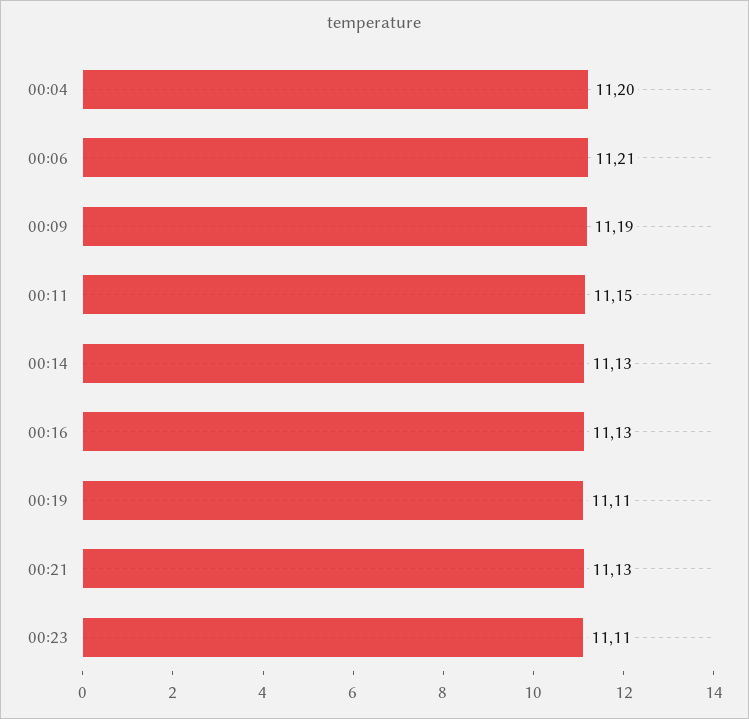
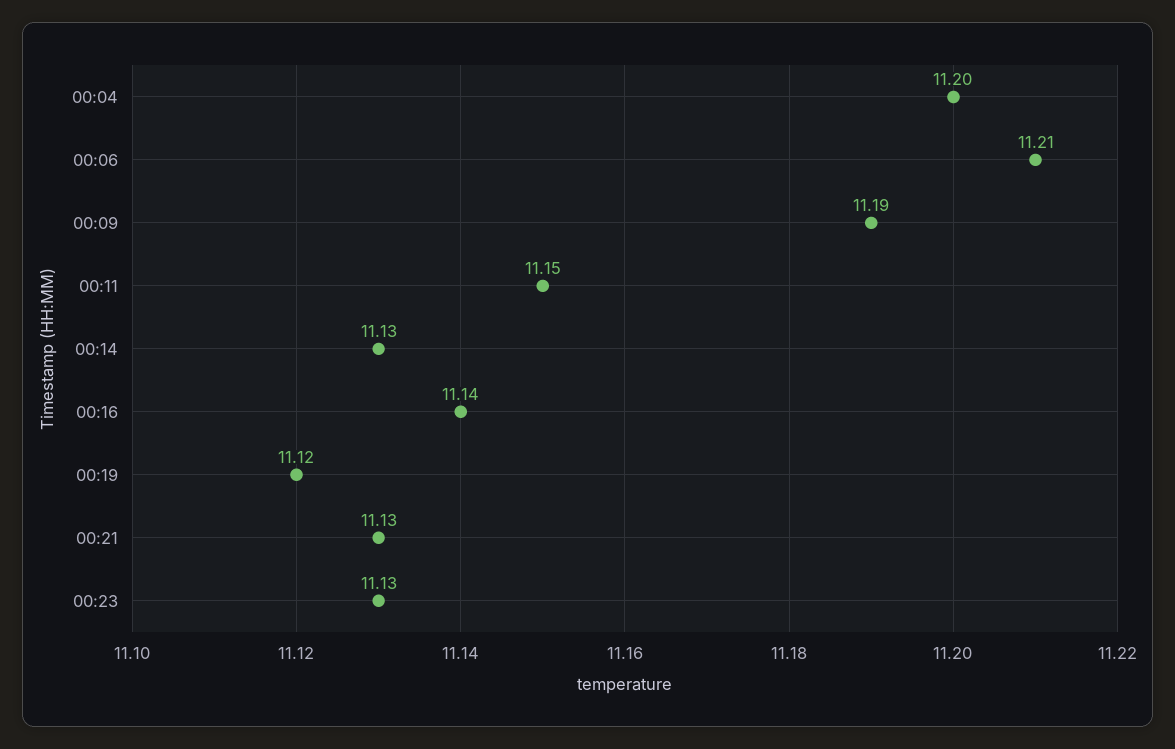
00:16: 11.13 -> 11.14
00:19: 11.11 -> 11.12
00:23: 11.11 -> 11.13

